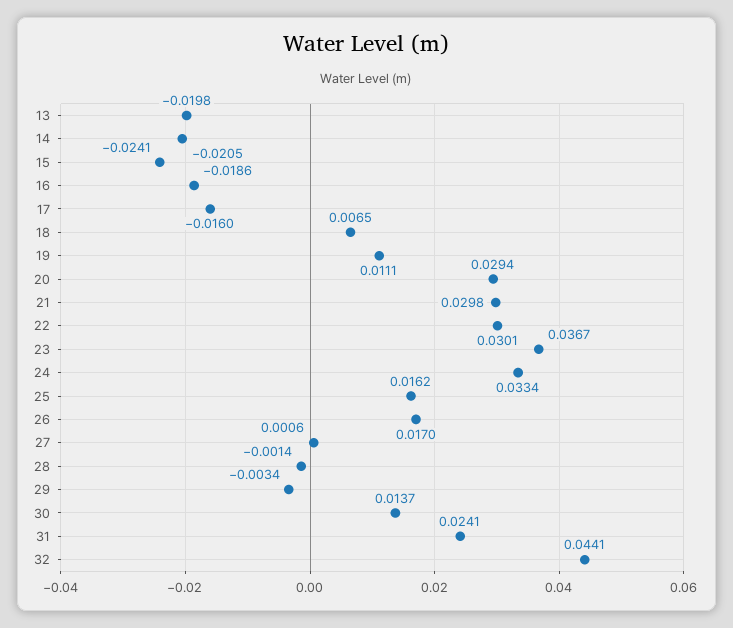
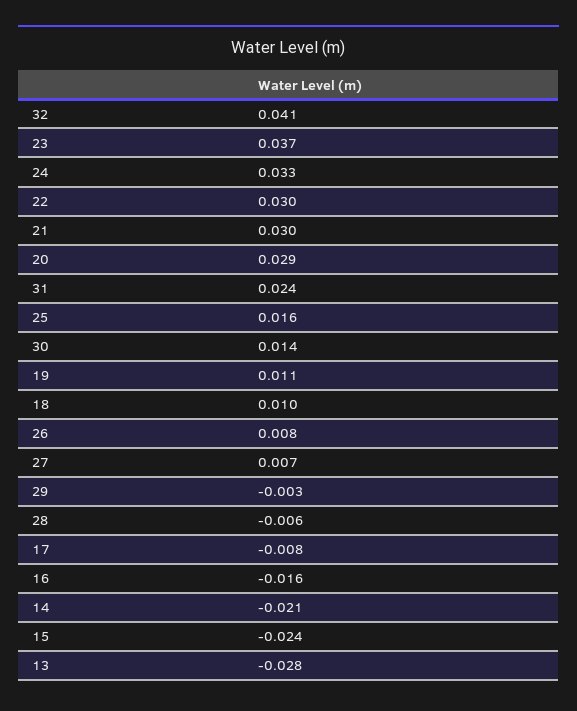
13: -0.0198 -> -0.028
16: -0.0186 -> -0.016
17: -0.016 -> -0.008
18: 0.0065 -> 0.01
26: 0.017 -> 0.008
27: 0.0006 -> 0.007
28: -0.0014 -> -0.006
32: 0.0441 -> 0.041

